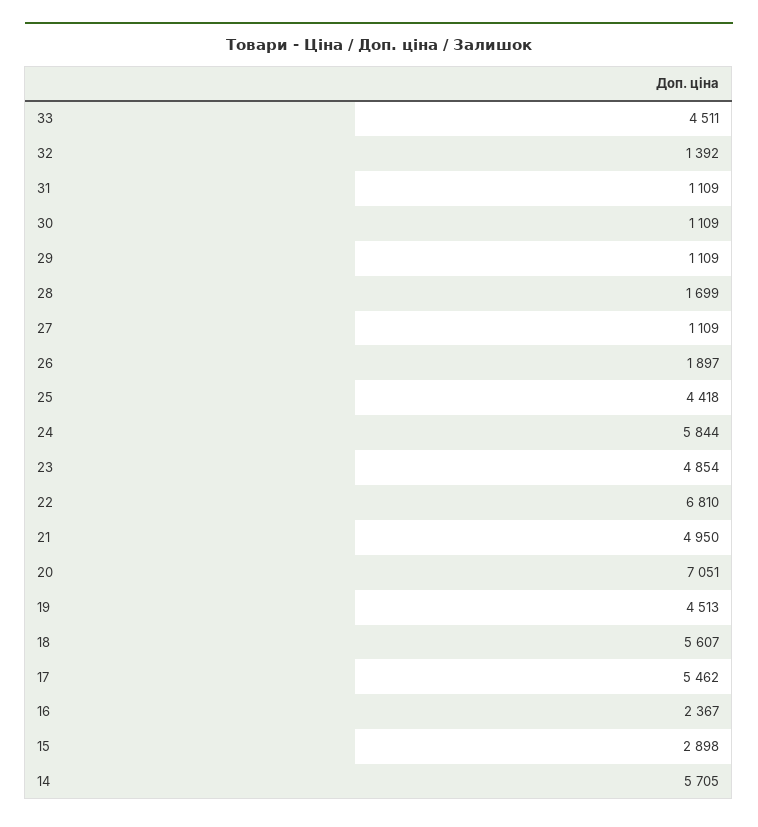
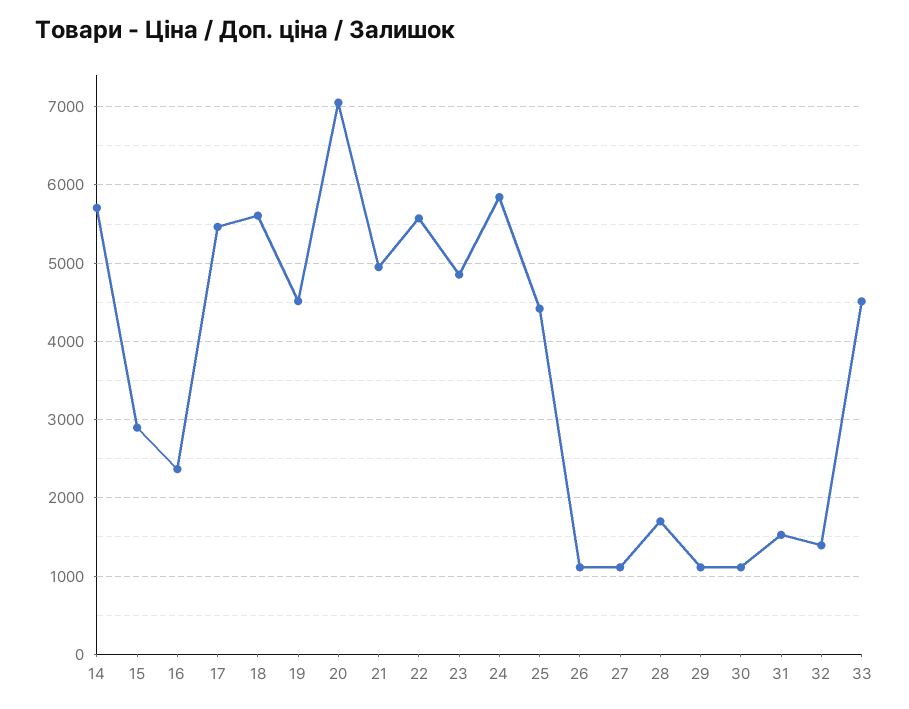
31: 1109 -> 1500
26: 1897 -> 1100
22: 6810 -> 5600

